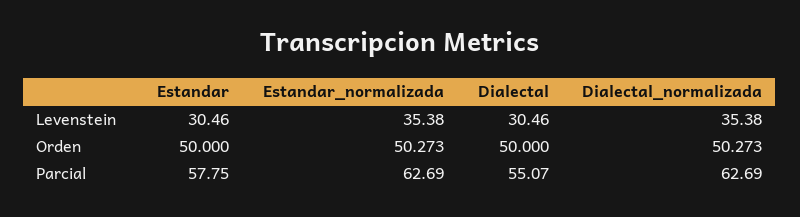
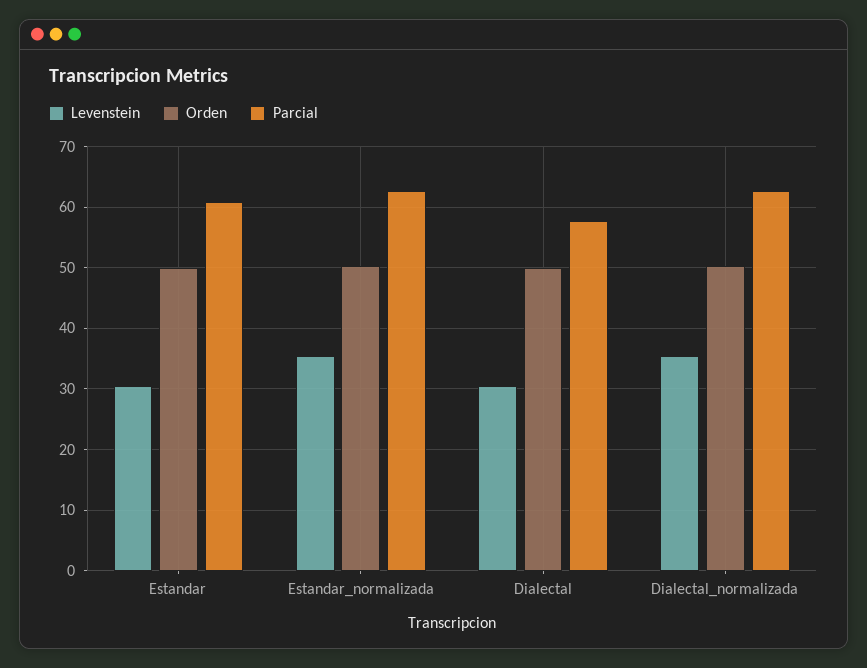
Parcial, Estandar: 57.75 -> 61
Parcial, Dialectal: 55.07 -> 58

